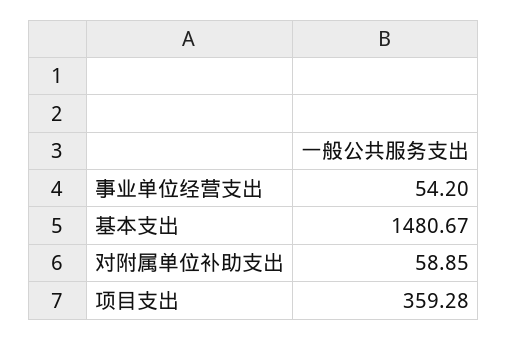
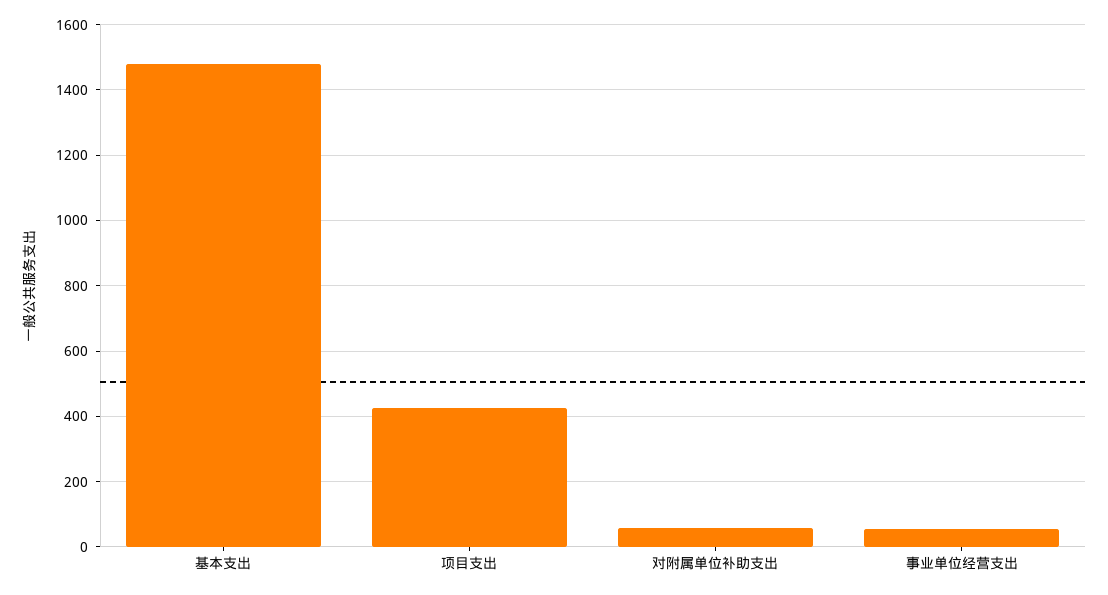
项目支出: 359.28 -> 420

